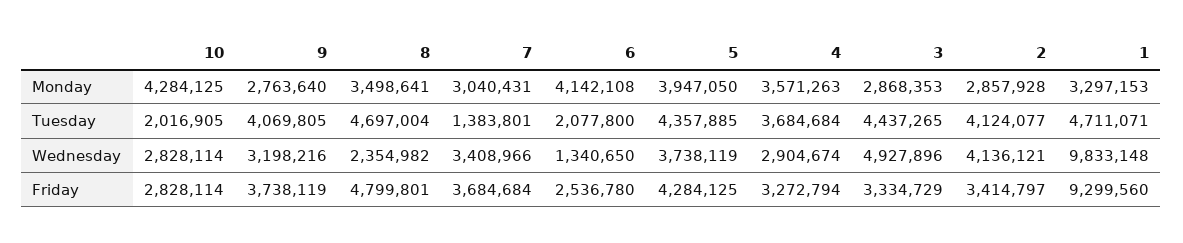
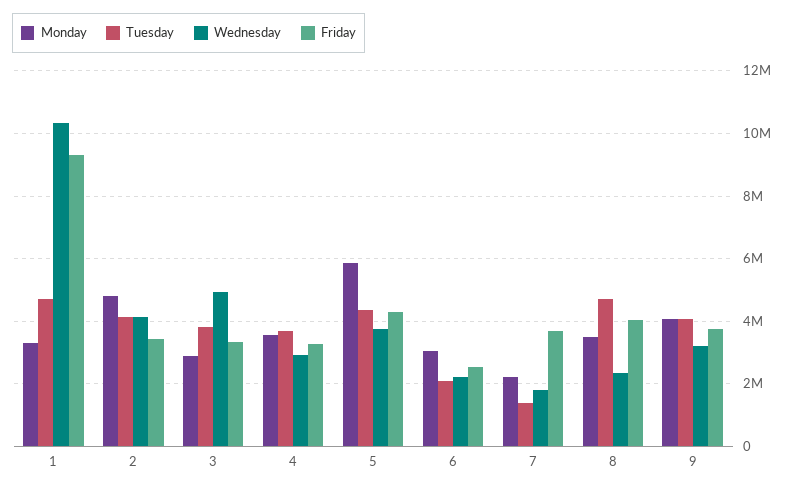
Monday, 10: 4284125 -> none
Monday, 9: 2763640 -> 4000000
Monday, 7: 3040431 -> 2200000
Monday, 6: 4142108 -> 3000000
Monday, 5: 3947050 -> 5800000
Monday, 2: 2857928 -> 4800000
Tuesday, 10: 2016905 -> none
Tuesday, 3: 4437265 -> 3800000
Wednesday, 10: 2828114 -> none
Wednesday, 7: 3408966 -> 1800000
Wednesday, 6: 1340650 -> 2200000
Wednesday, 1: 9833148 -> 10400000
Friday, 10: 2828114 -> none
Friday, 8: 4799801 -> 4000000

